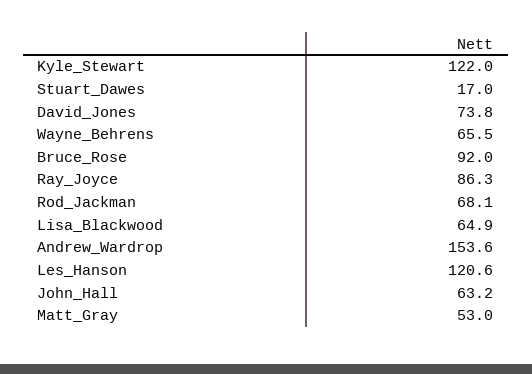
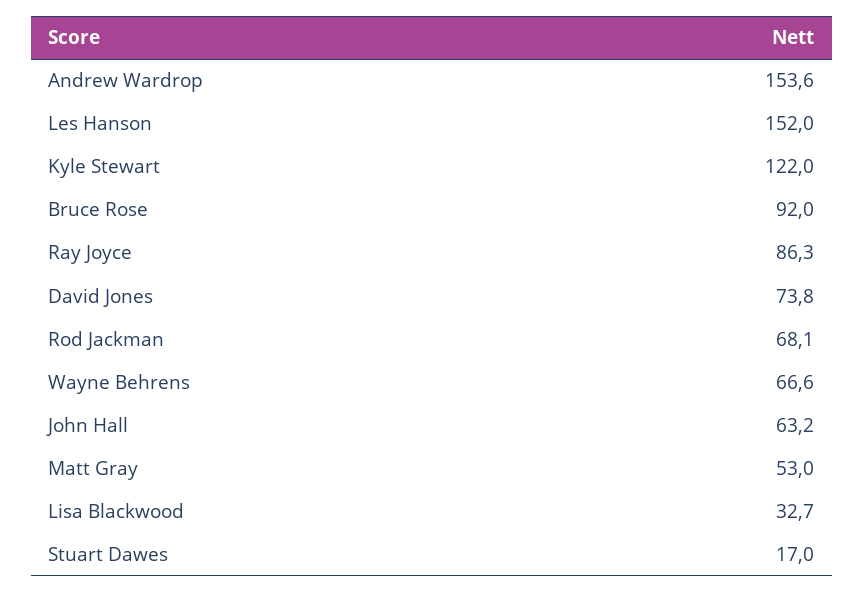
Wayne_Behrens: 65.5 -> 66.6
Lisa_Blackwood: 64.9 -> 32.7
Les_Hanson: 120.6 -> 152

